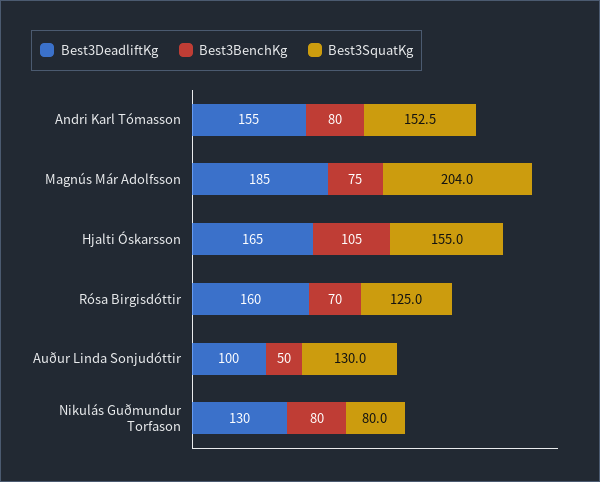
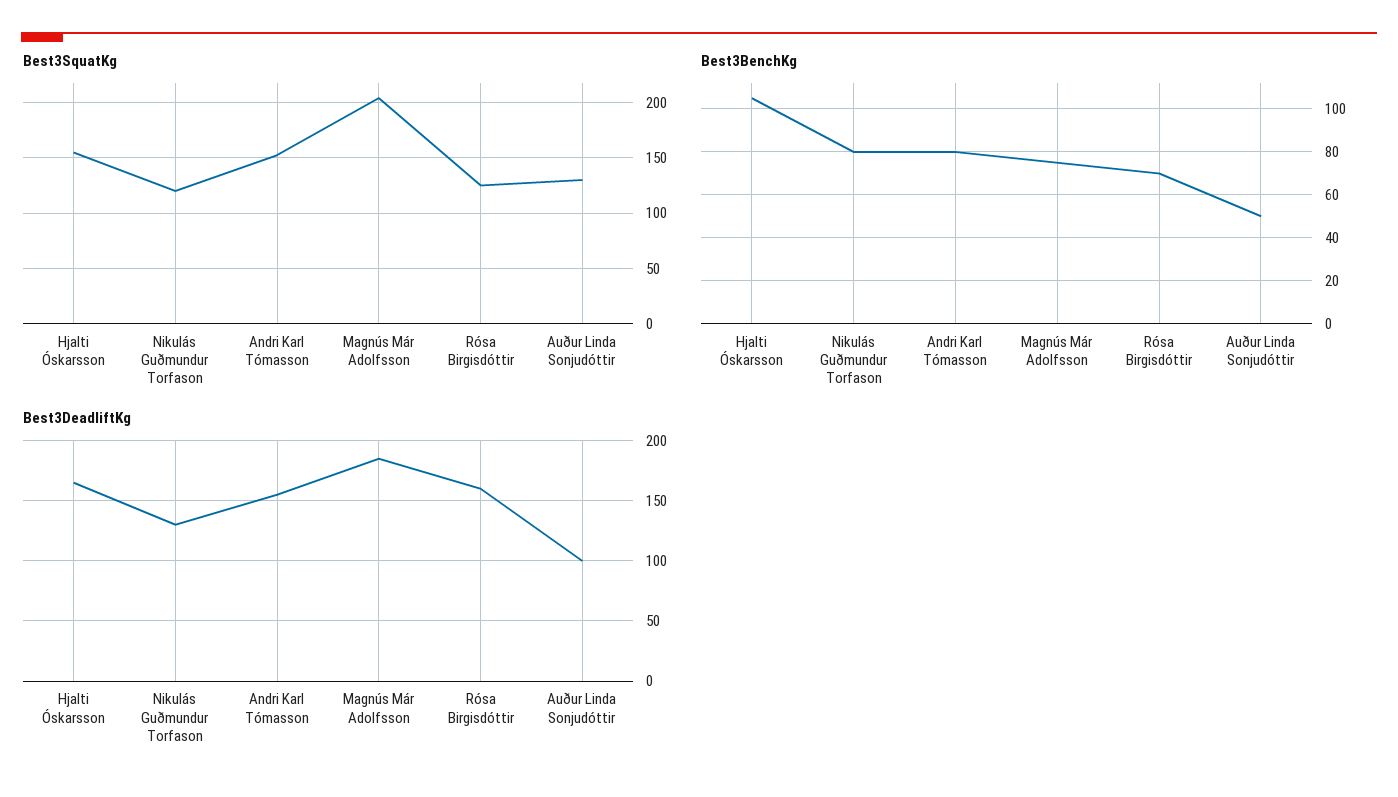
Best3SquatKg, Nikulás Guðmundur Torfason: 80 -> 120

